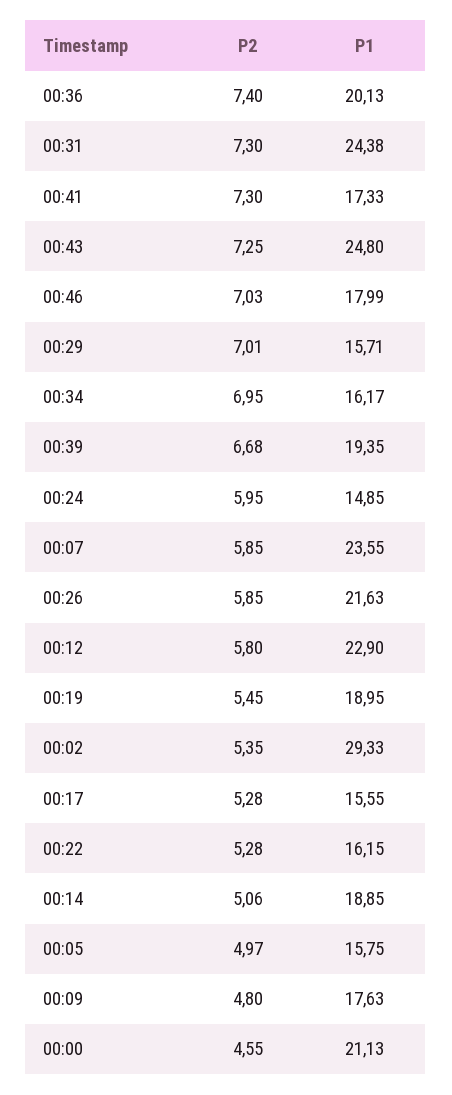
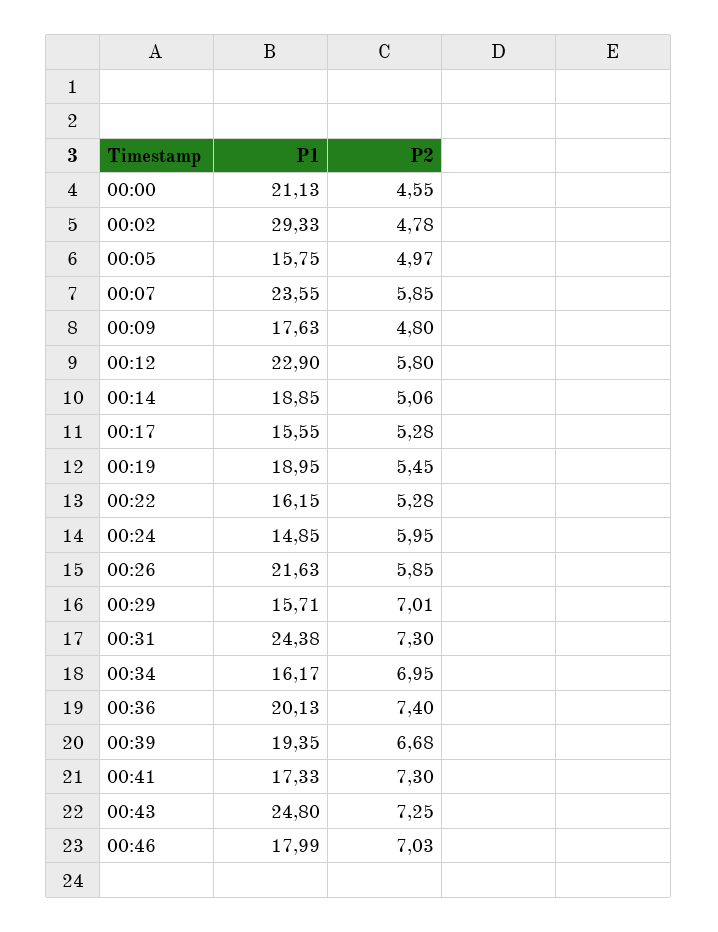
P2, 00:02: 5.35 -> 4.78

